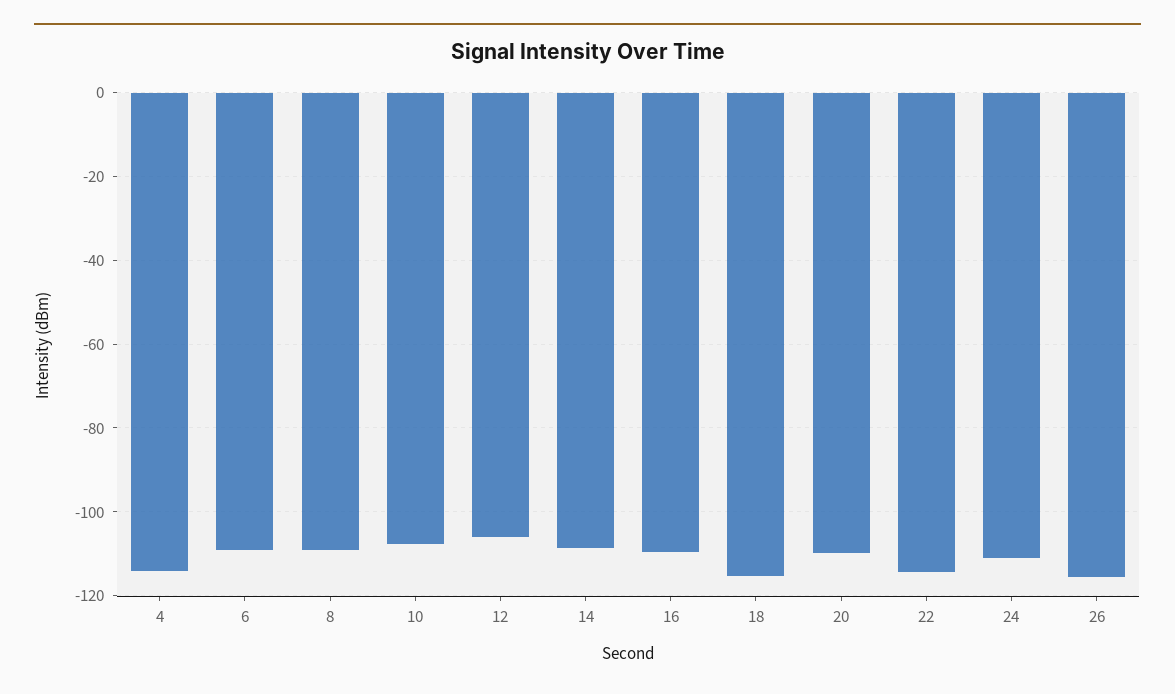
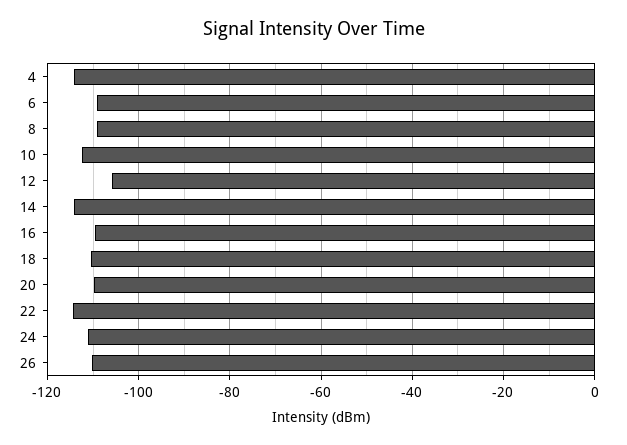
10: -108 -> -112
14: -108 -> -114
18: -116 -> -110
26: -116 -> -110

